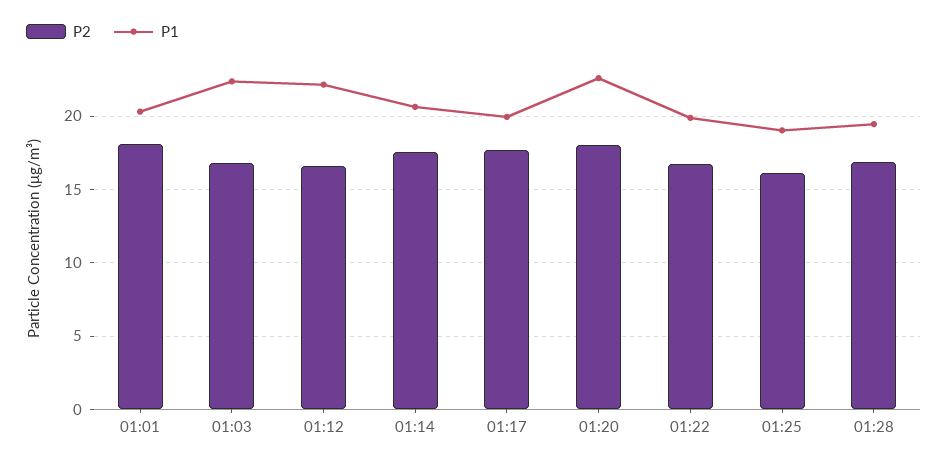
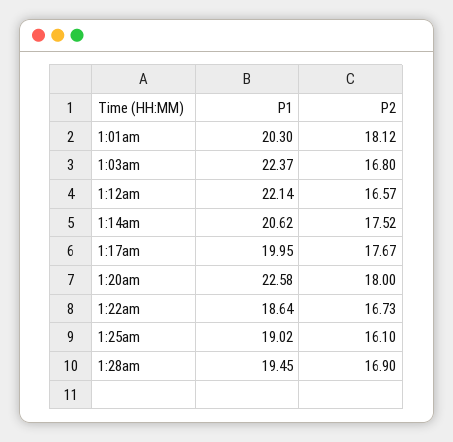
P1, 01:22: 20 -> 18.64

